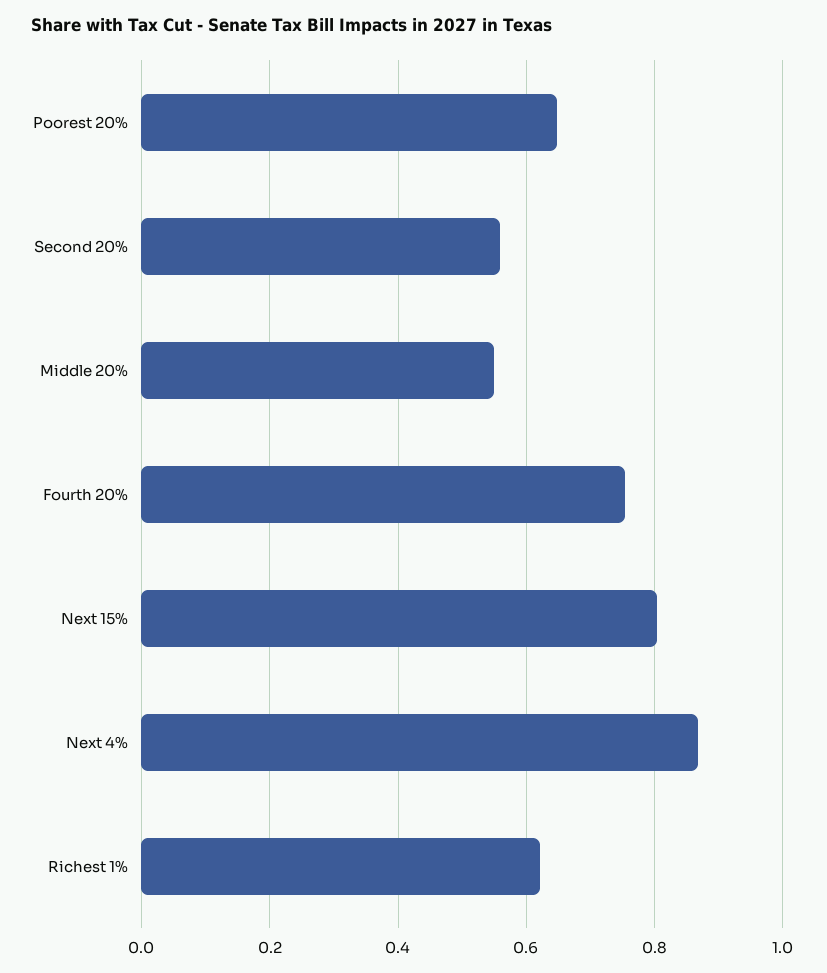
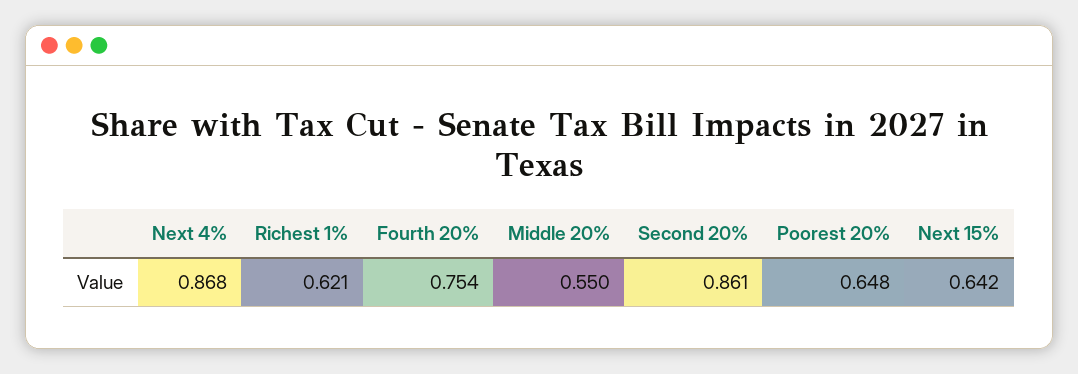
Second 20%: 0.56 -> 0.861
Next 15%: 0.8 -> 0.642

